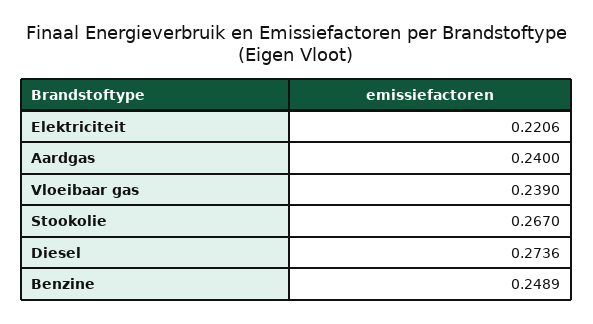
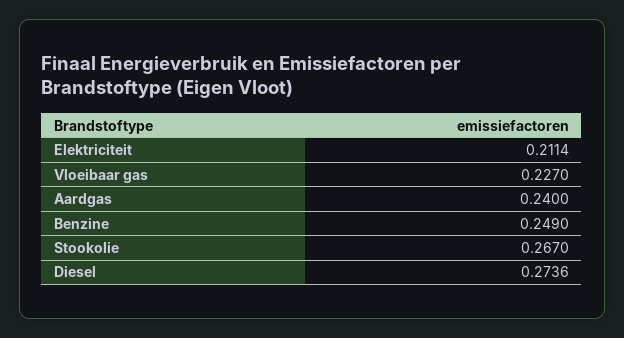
Elektriciteit: 0.2206 -> 0.2114
Vloeibaar gas: 0.239 -> 0.227
Benzine: 0.2489 -> 0.249

